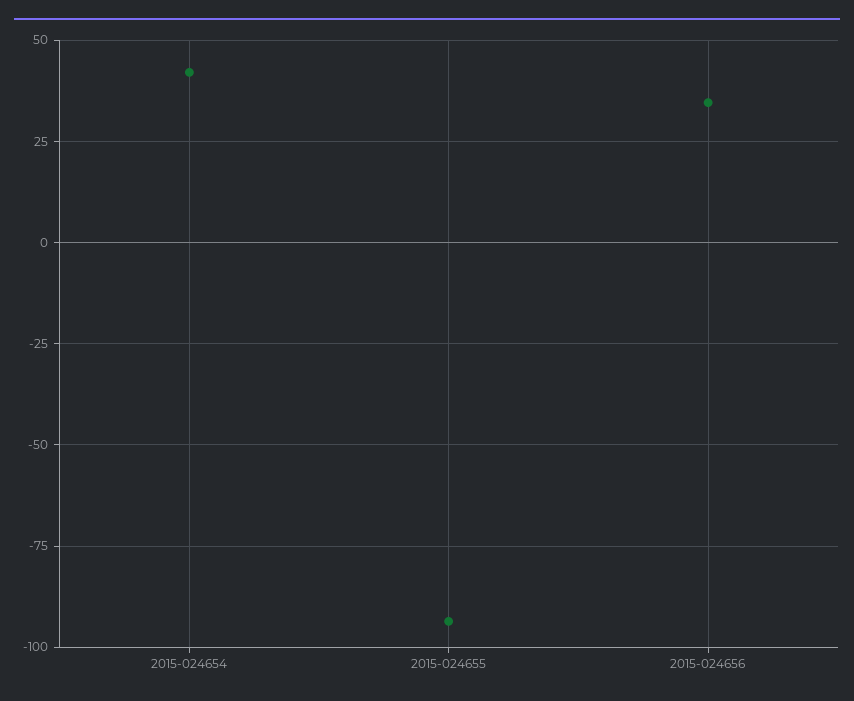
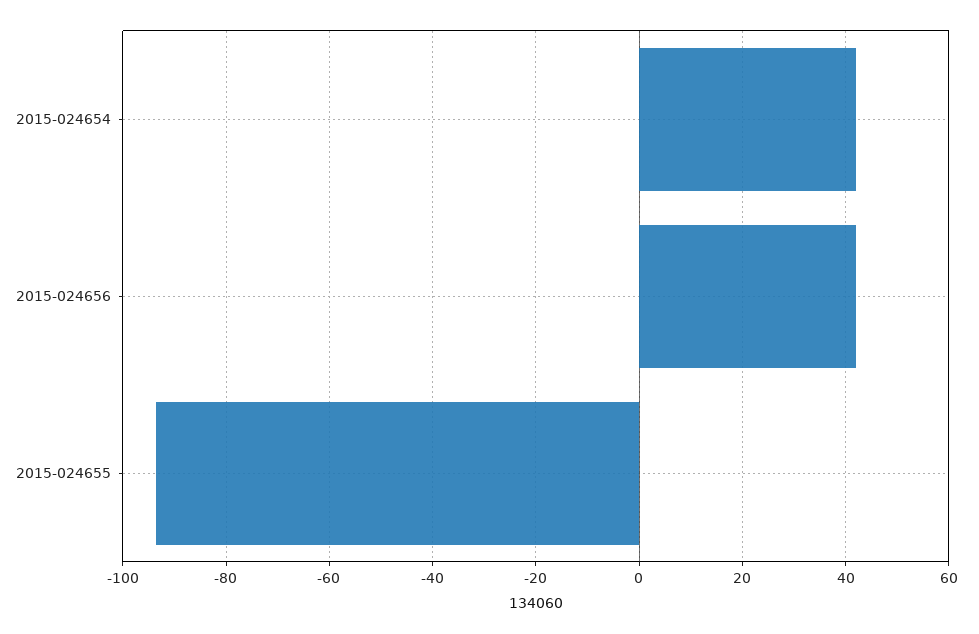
2015-024656: 35 -> 42

